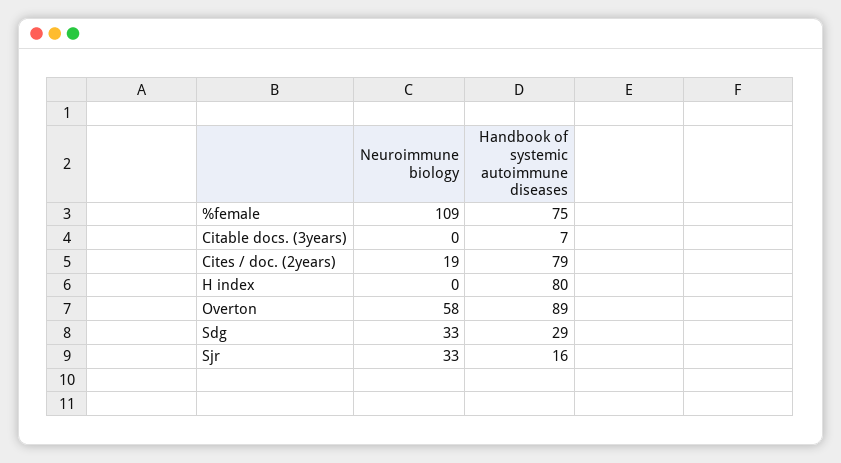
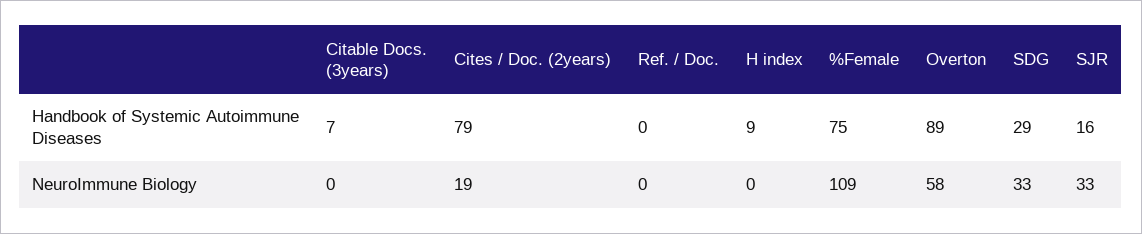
Handbook of systemic autoimmune diseases, H index: 80 -> 9
Handbook of systemic autoimmune diseases, Ref. / Doc.: none -> 0
Neuroimmune biology, Ref. / Doc.: none -> 0

